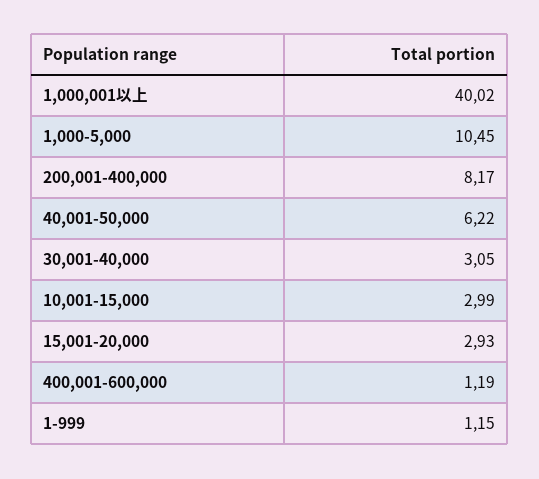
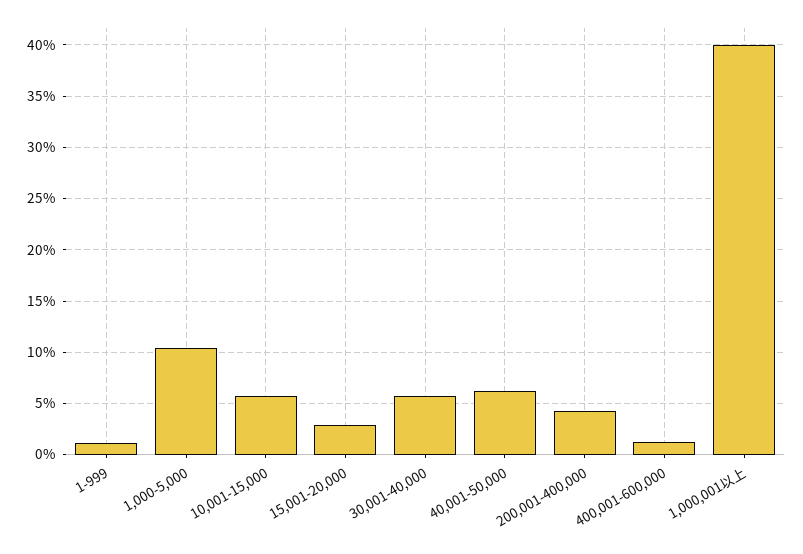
200,001-400,000: 8.17 -> 4
30,001-40,000: 3.05 -> 6
10,001-15,000: 2.99 -> 6

